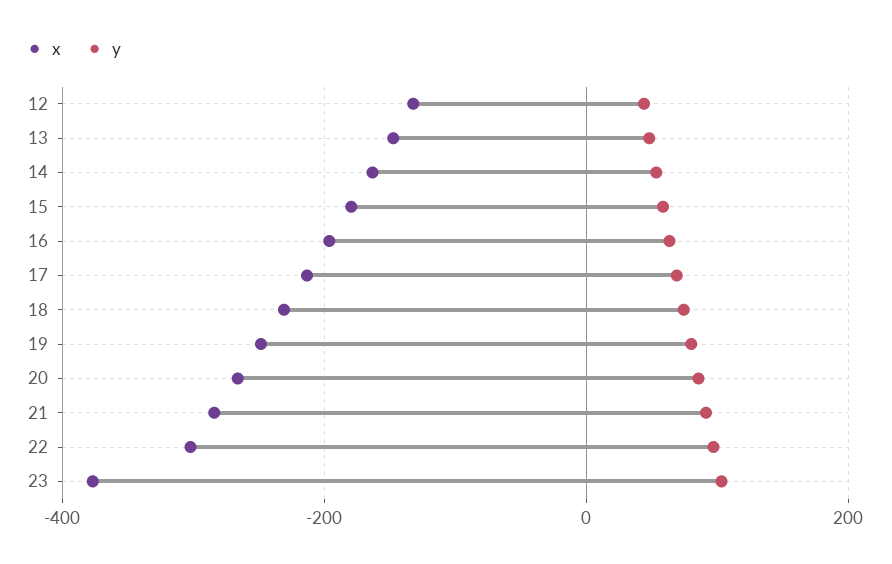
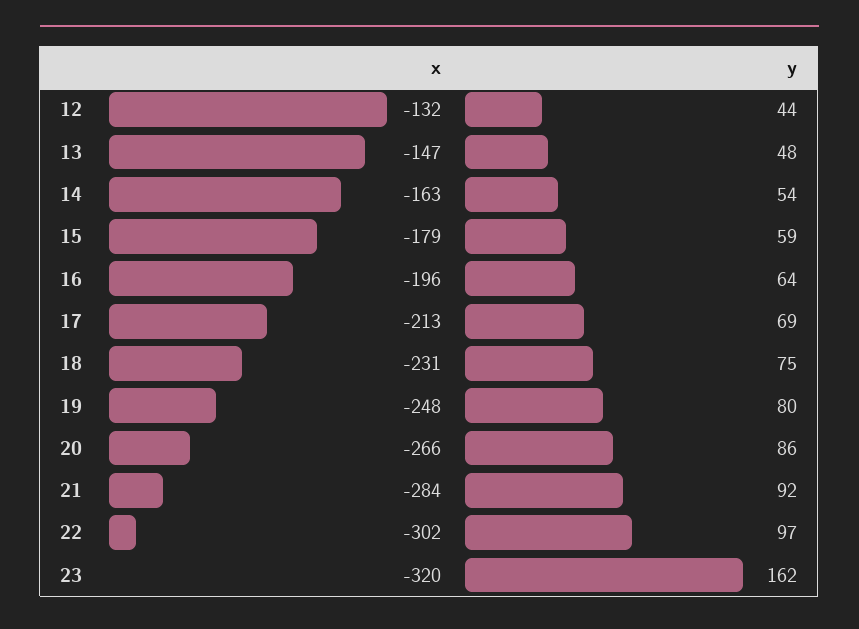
x, 23: -380 -> -320
y, 23: 100 -> 162

